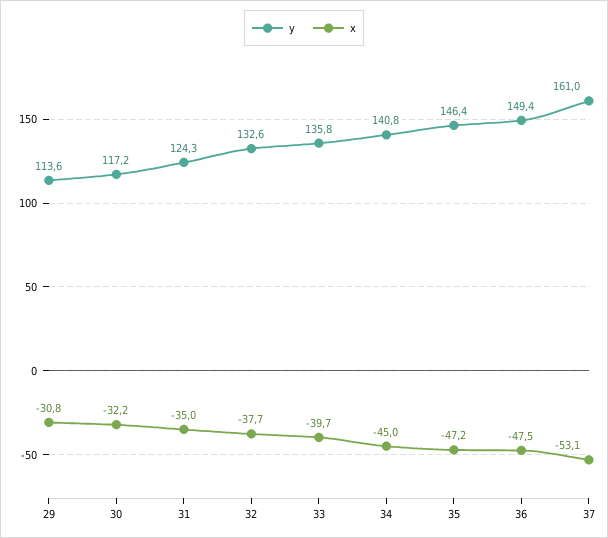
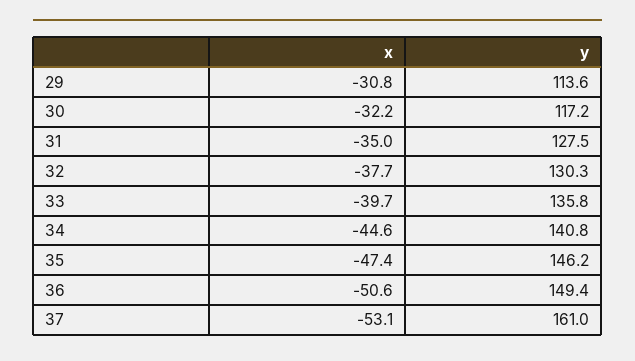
y, 31: 124.3 -> 127.5
y, 32: 132.6 -> 130.3
x, 34: -45 -> -44.6
y, 35: 146.4 -> 146.2
x, 35: -47.2 -> -47.4
x, 36: -47.5 -> -50.6

